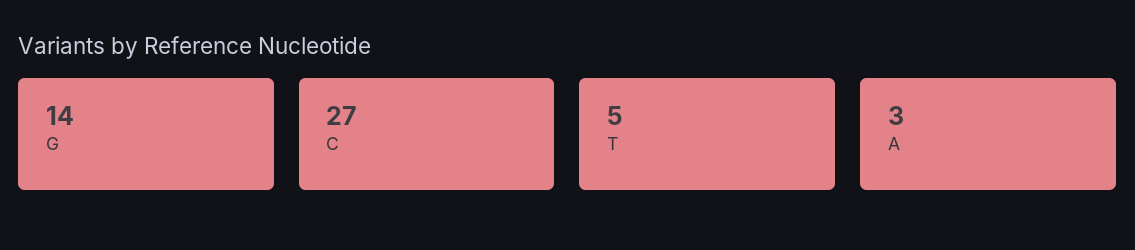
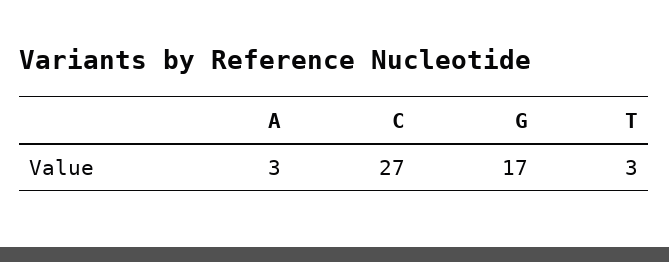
G: 14 -> 17
T: 5 -> 3

